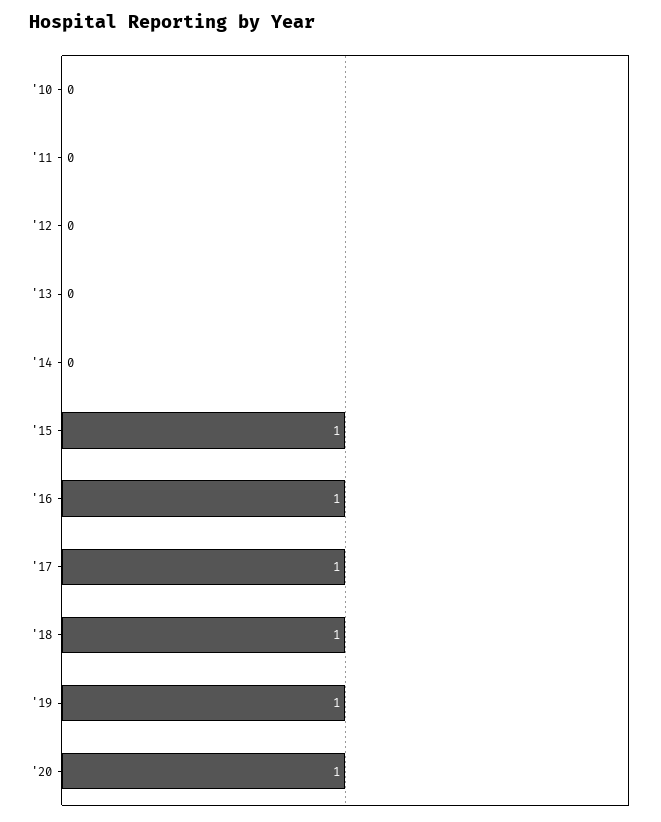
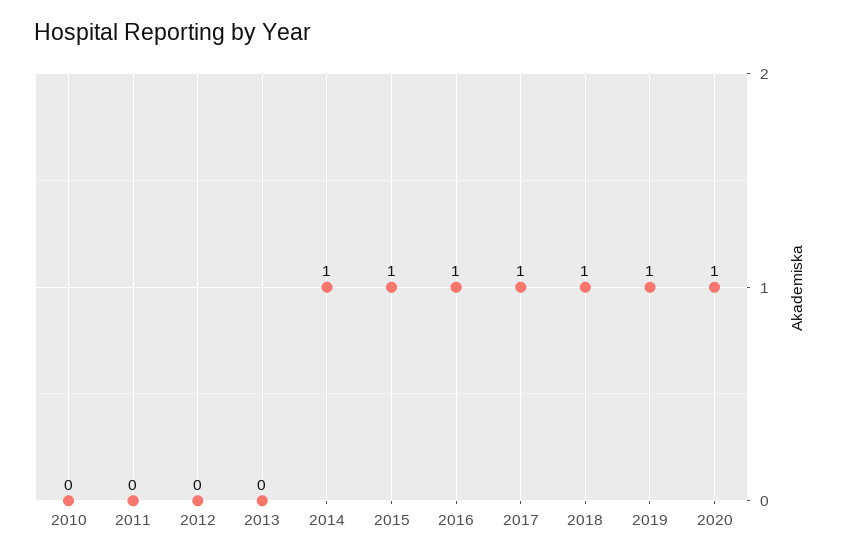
'14: 0 -> 1

